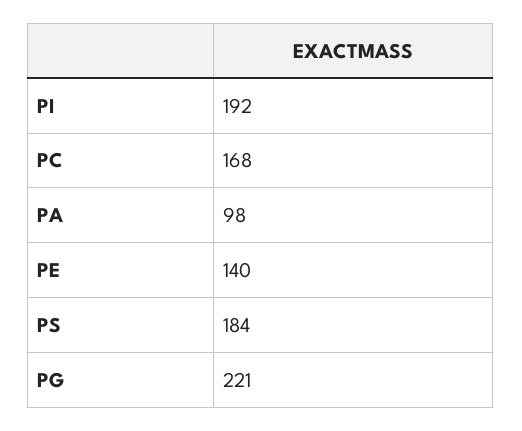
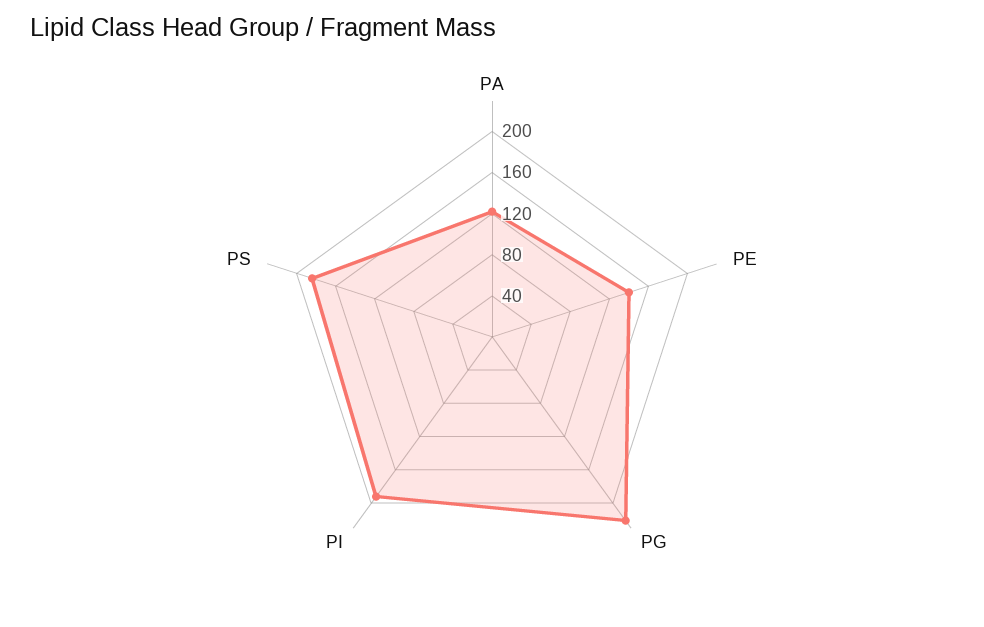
PC: 168 -> none
PA: 98 -> 120

